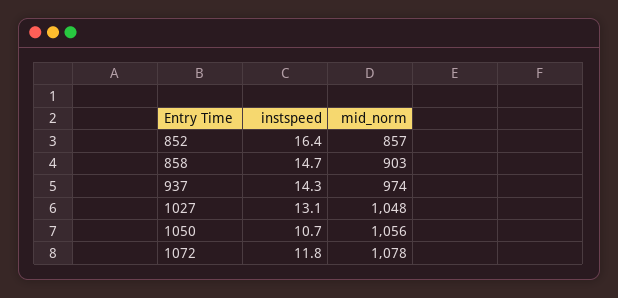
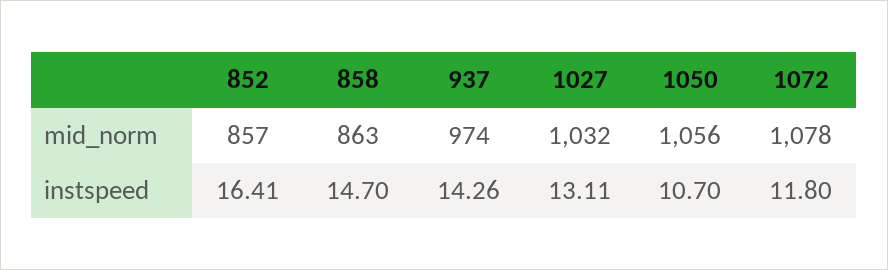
mid_norm, 858: 903 -> 863
mid_norm, 1027: 1048 -> 1032

